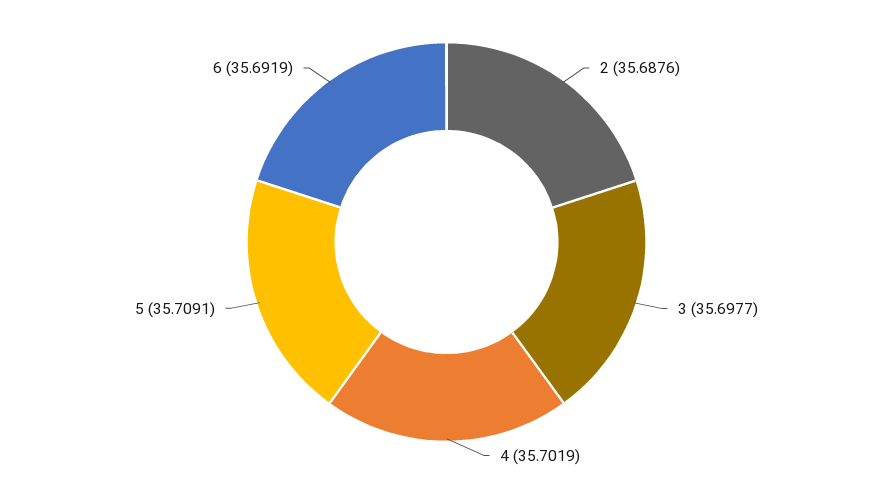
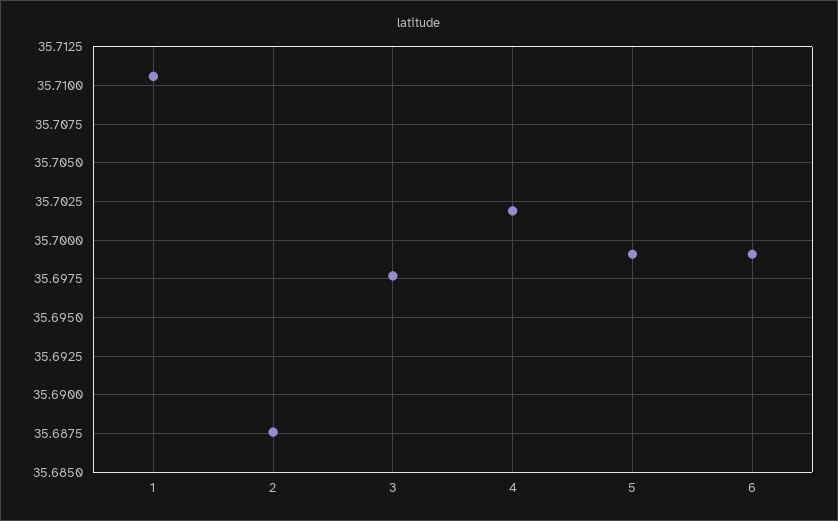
5: 35.7091 -> 35.699
6: 35.6919 -> 35.699
1: none -> 35.7105

